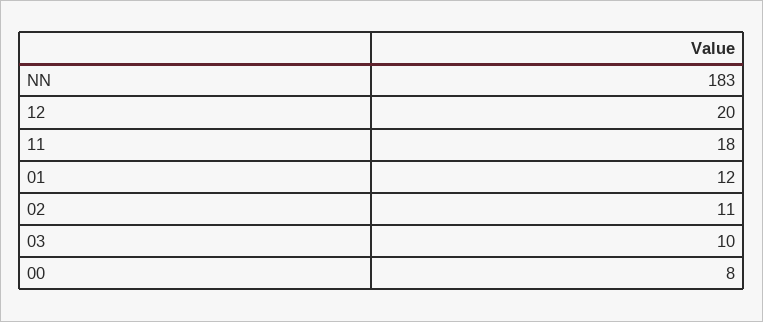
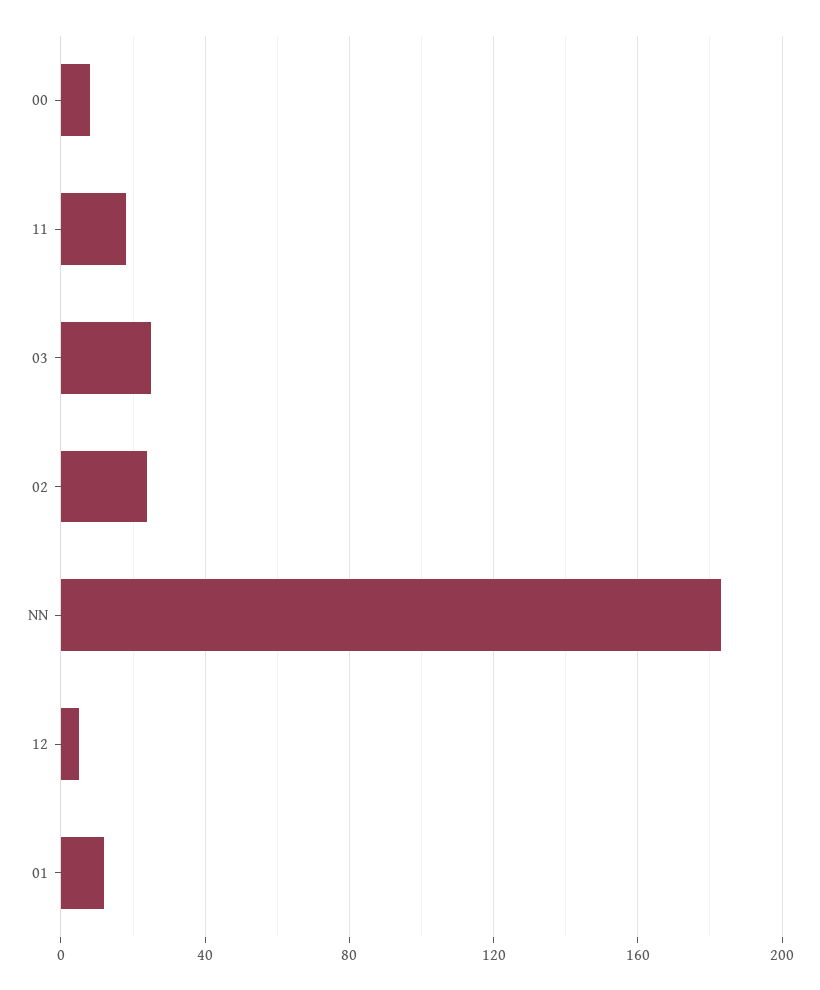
12: 20 -> 5
02: 11 -> 25
03: 10 -> 25

